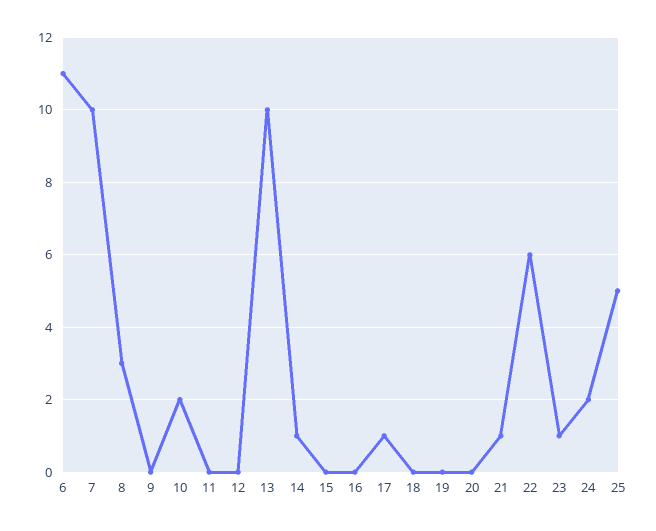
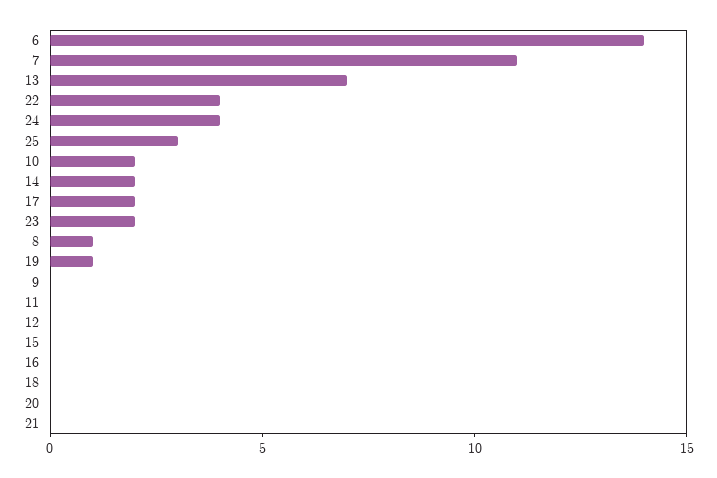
6: 11 -> 14
7: 10 -> 11
8: 3 -> 1
13: 10 -> 7
14: 1 -> 2
17: 1 -> 2
19: 0 -> 1
21: 1 -> 0
22: 6 -> 4
23: 1 -> 2
24: 2 -> 4
25: 5 -> 3

